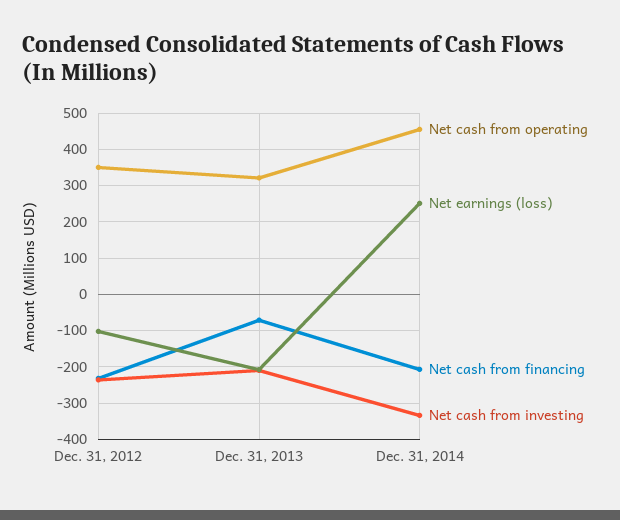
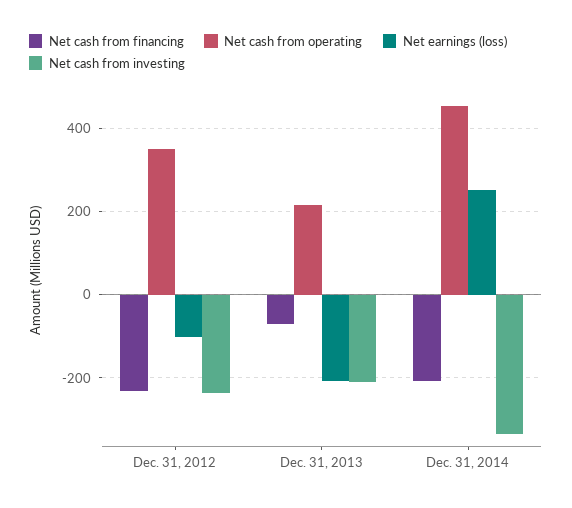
Net cash from operating, Dec. 31, 2013: 320 -> 220

